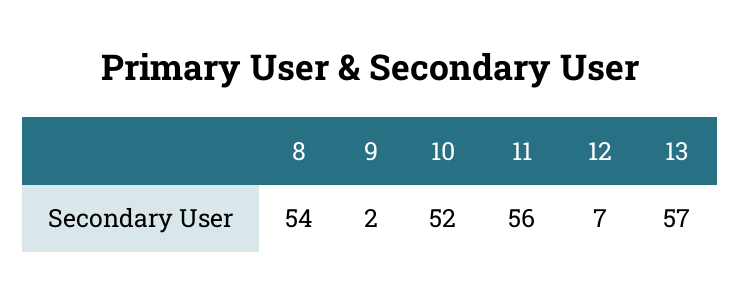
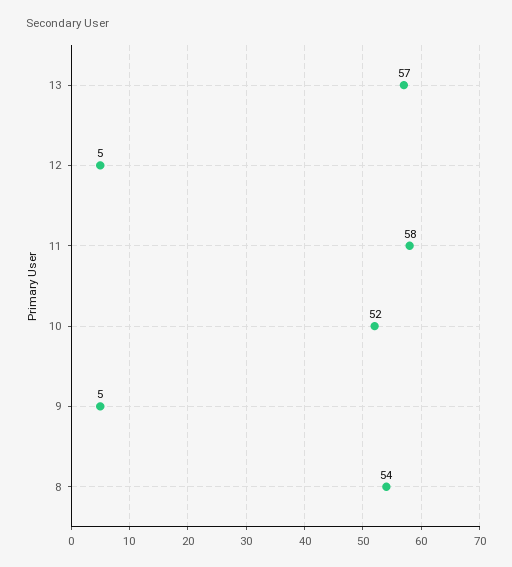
9: 2 -> 5
11: 56 -> 58
12: 7 -> 5

